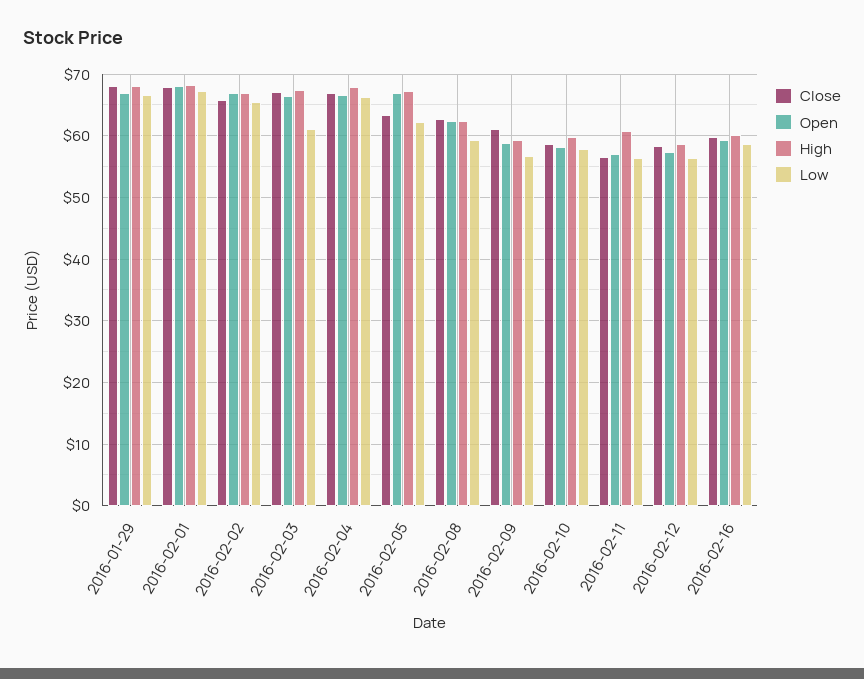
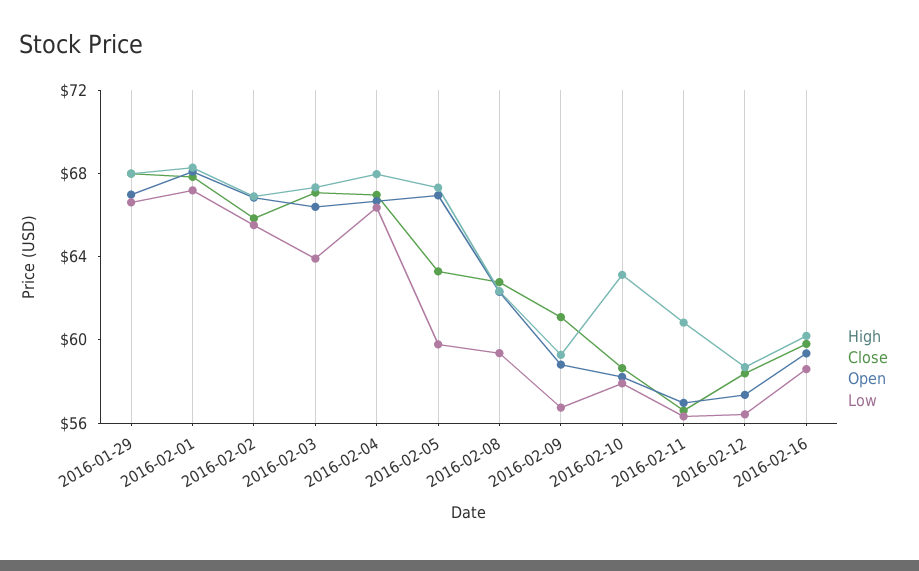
Low, 2016-02-03: 61 -> 64
Low, 2016-02-05: 62 -> 60
High, 2016-02-10: 60 -> 63

